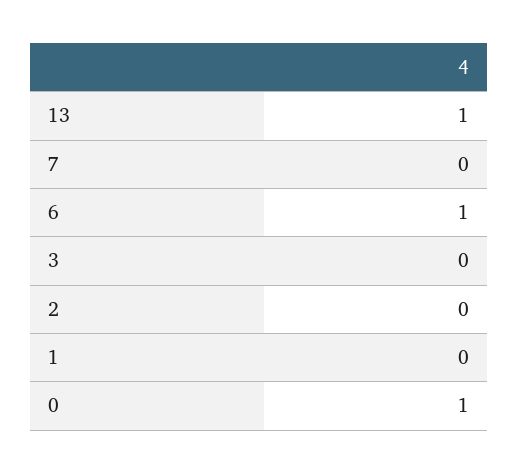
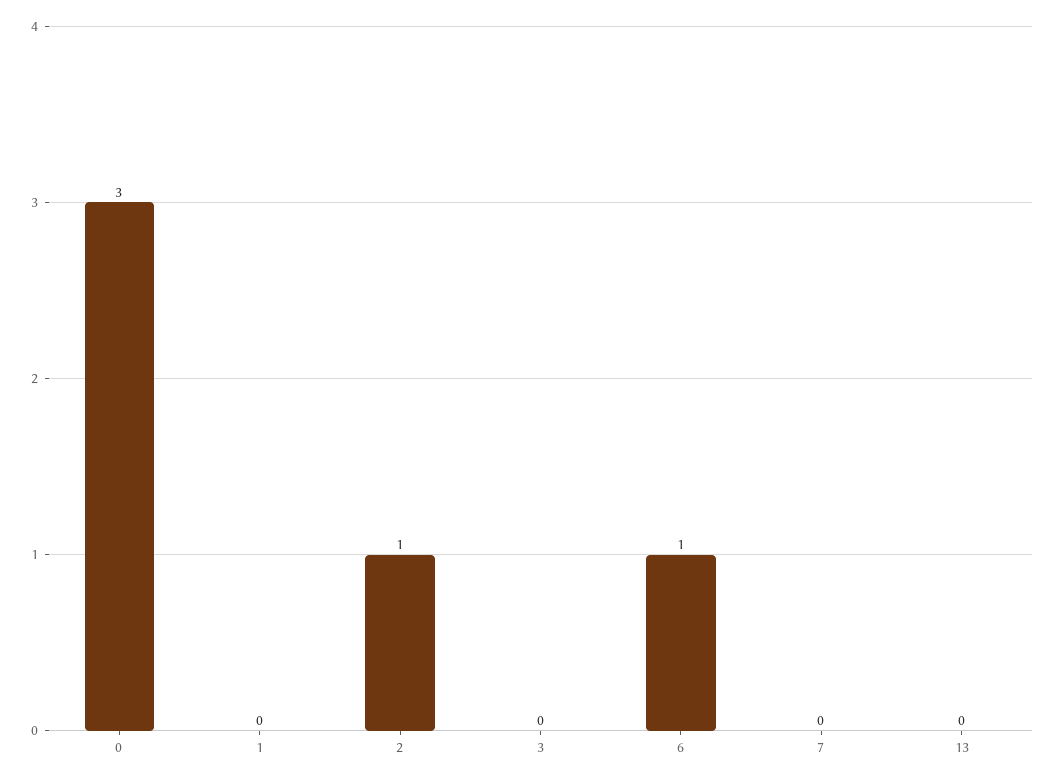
13: 1 -> 0
2: 0 -> 1
0: 1 -> 3

